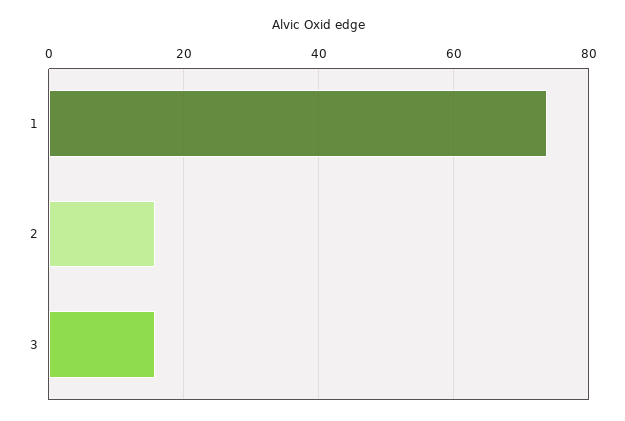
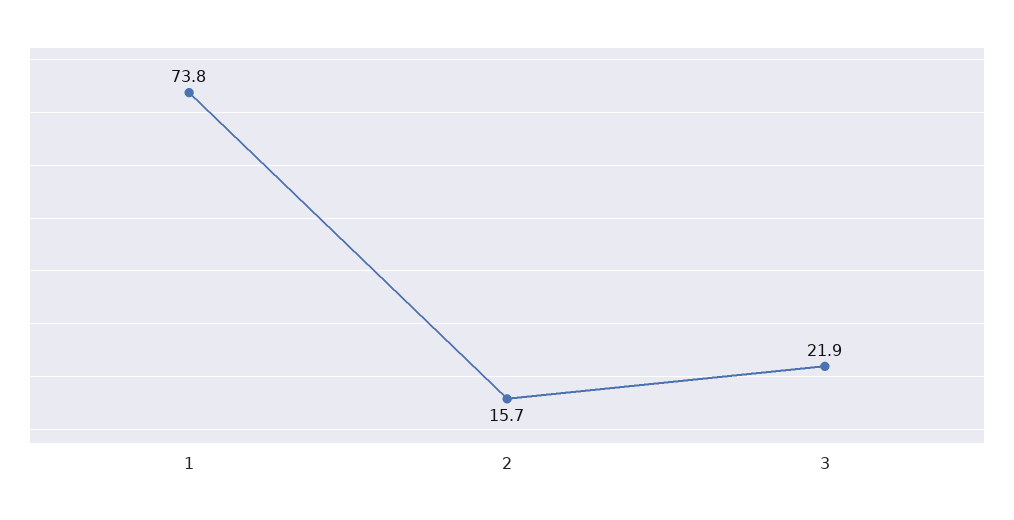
3: 16 -> 21.9

